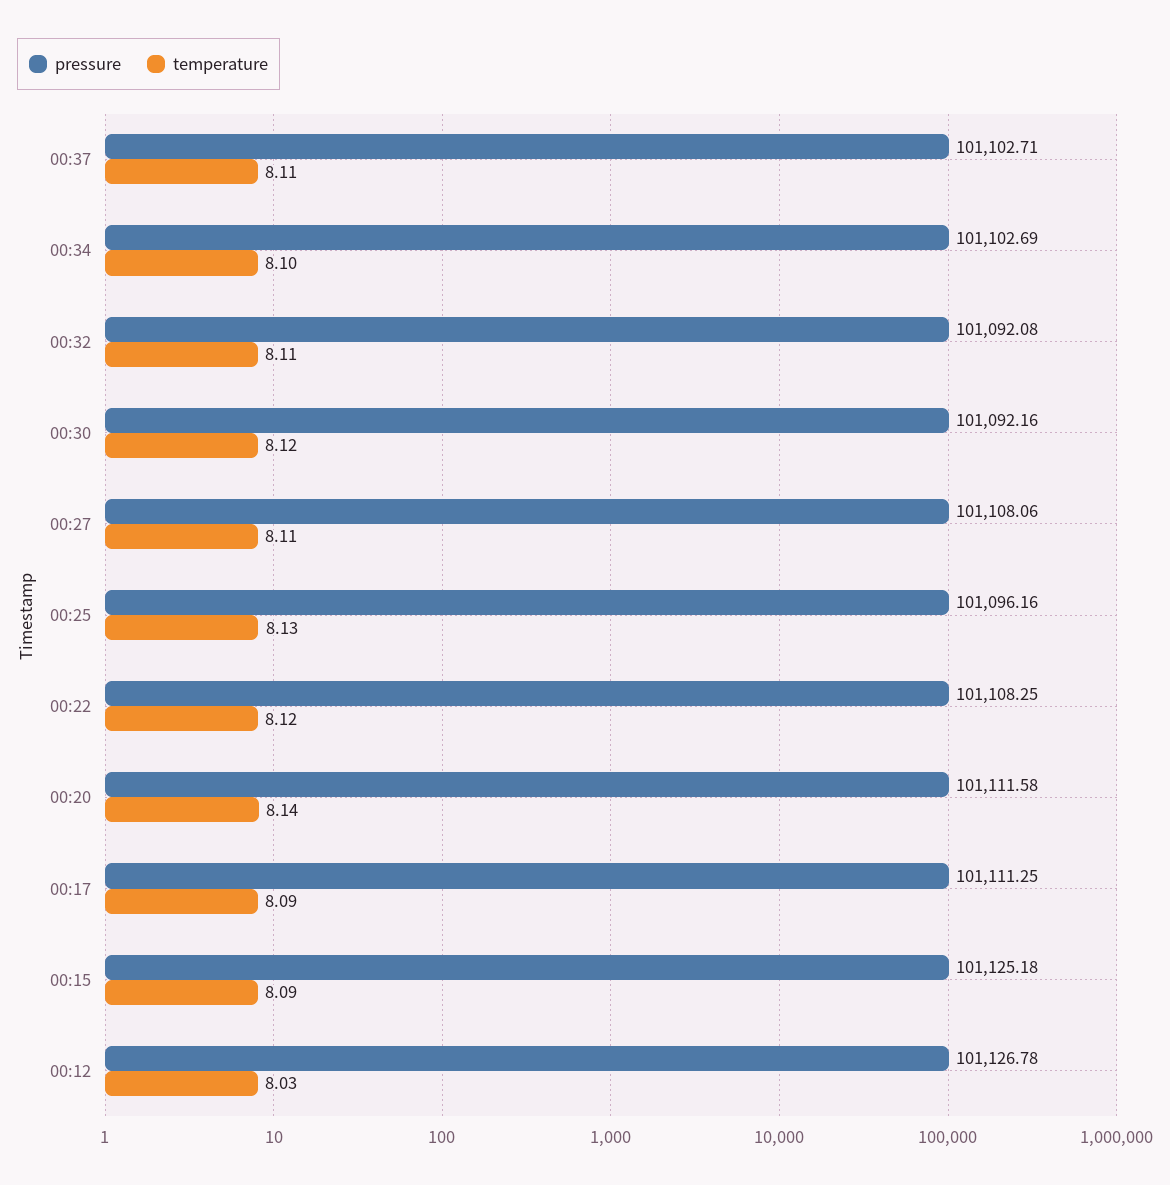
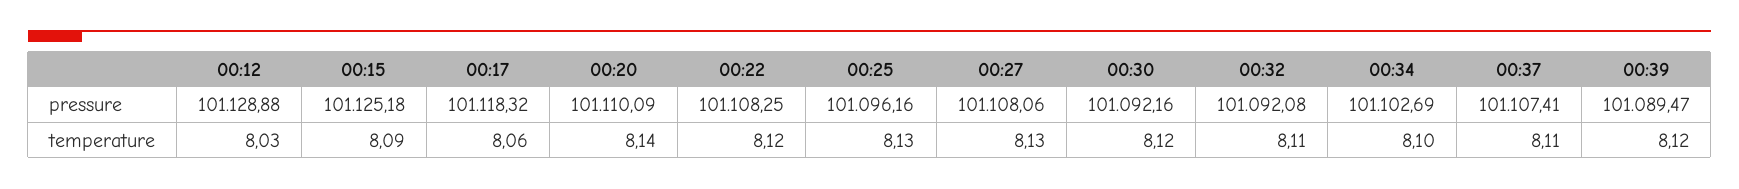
pressure, 00:37: 101102.71 -> 101107.41
temperature, 00:27: 8.11 -> 8.13
pressure, 00:20: 101111.58 -> 101110.09
pressure, 00:17: 101111.25 -> 101118.32
temperature, 00:17: 8.09 -> 8.06
pressure, 00:12: 101126.78 -> 101128.88
pressure, 00:39: none -> 101089.47
temperature, 00:39: none -> 8.12

